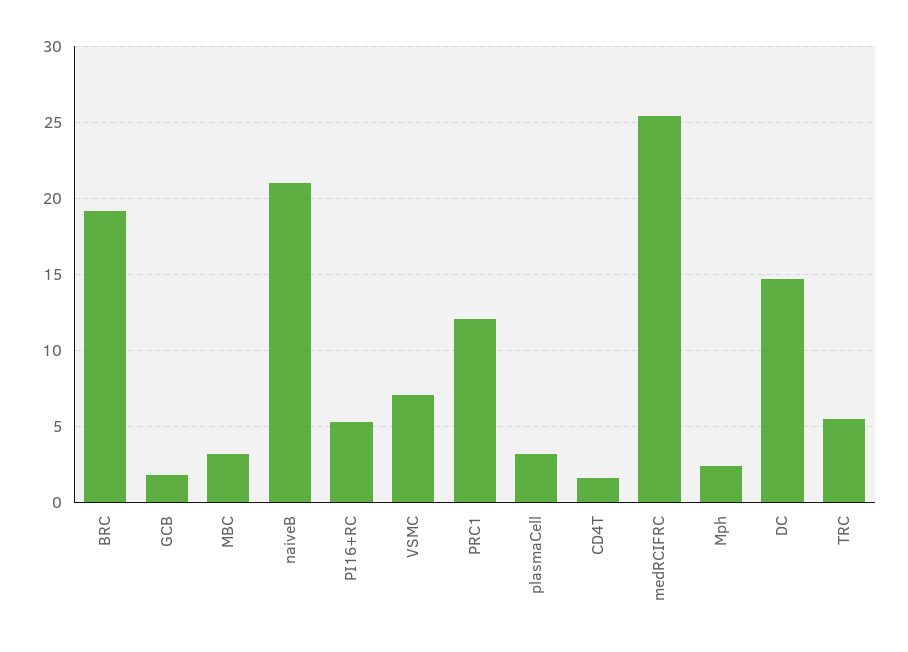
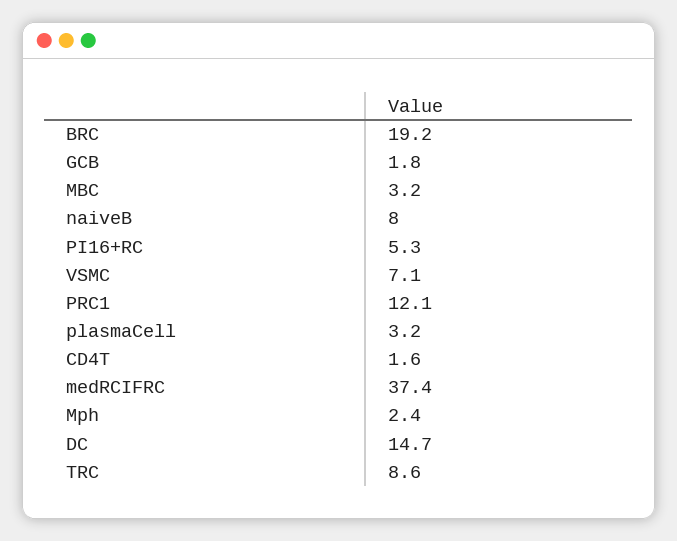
naiveB: 21 -> 8
medRCIFRC: 25.5 -> 37.4
TRC: 5.5 -> 8.6

